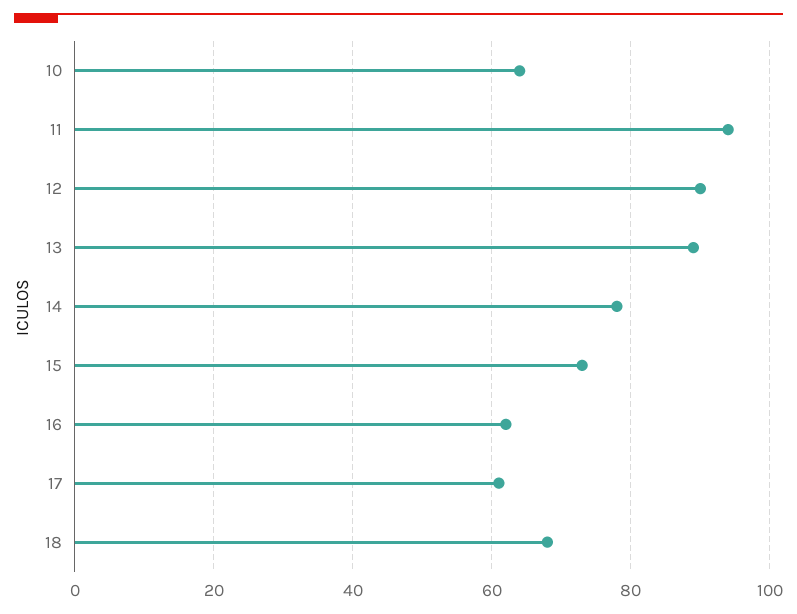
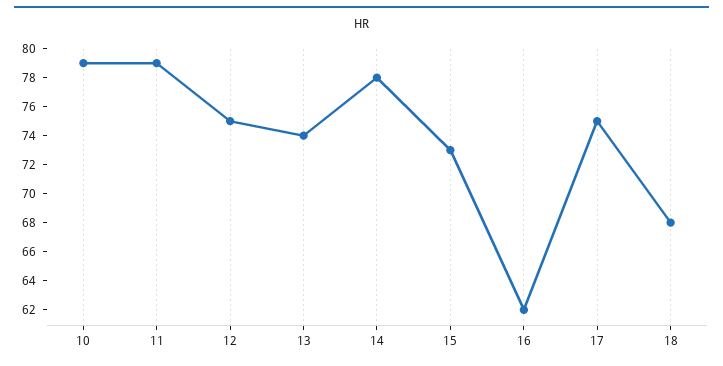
10: 65 -> 79
11: 95 -> 79
12: 90 -> 75
13: 90 -> 74
17: 60 -> 75

